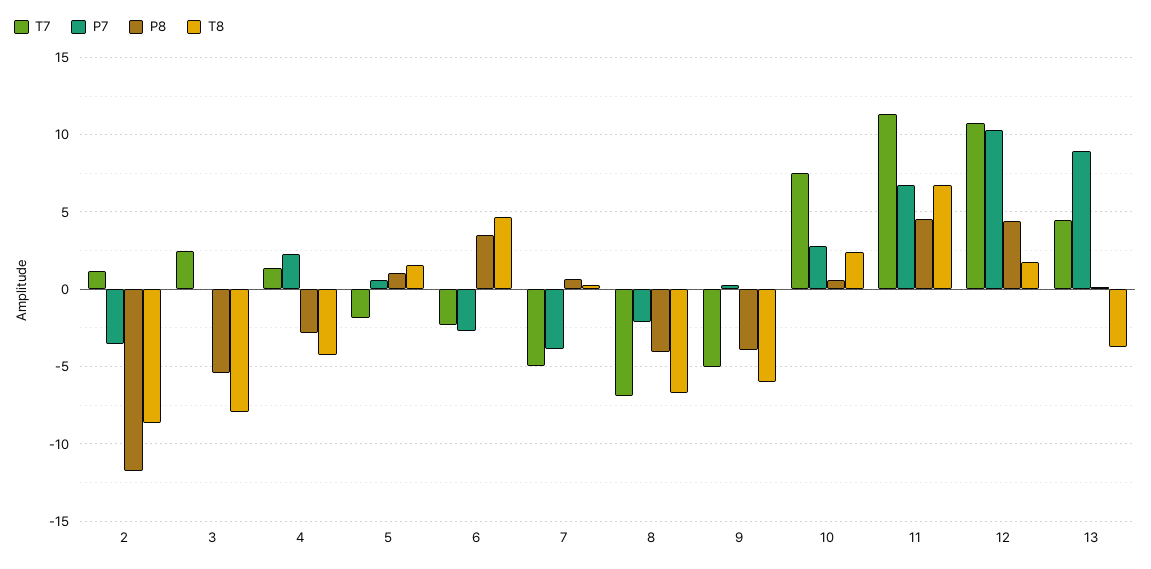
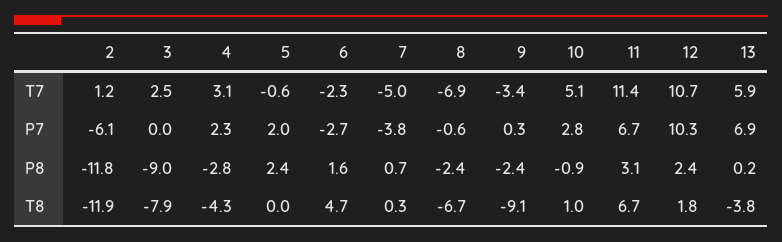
P7, 2: -3.5 -> -6.1
T8, 2: -8.5 -> -11.9
P8, 3: -5.5 -> -9
T7, 4: 1.5 -> 3.1
T7, 5: -2 -> -0.6
P7, 5: 0.5 -> 2
P8, 5: 1 -> 2.4
T8, 5: 1.5 -> 0
P8, 6: 3.5 -> 1.6
P7, 8: -2 -> -0.6
P8, 8: -4 -> -2.4
T7, 9: -5 -> -3.4
P8, 9: -4 -> -2.4
T8, 9: -6 -> -9.1
T7, 10: 7.5 -> 5.1
P8, 10: 0.5 -> -0.9
T8, 10: 2.5 -> 1
P8, 11: 4.5 -> 3.1
P8, 12: 4.5 -> 2.4
T7, 13: 4.5 -> 5.9
P7, 13: 9 -> 6.9

